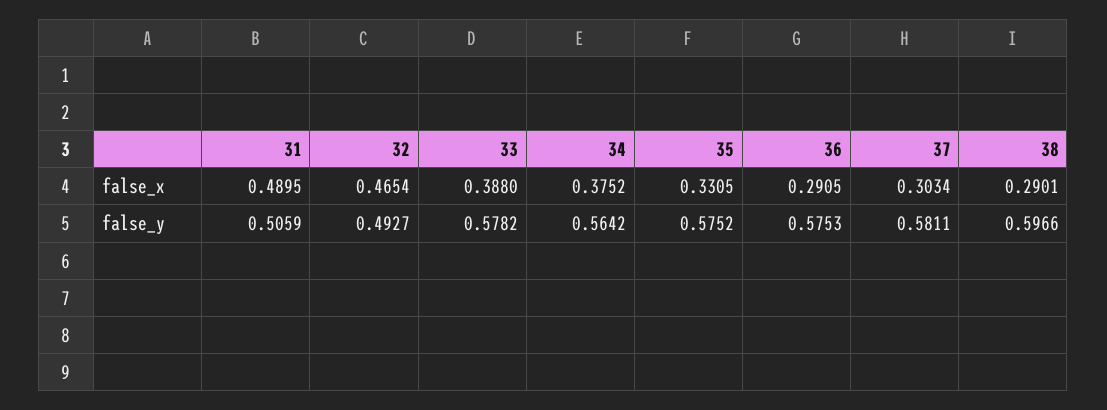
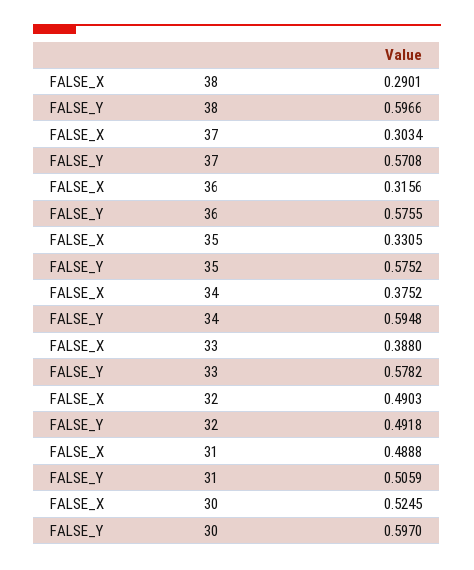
31, false_x: 0.4895 -> 0.4888
32, false_x: 0.4654 -> 0.4903
36, false_x: 0.2905 -> 0.3156
32, false_y: 0.4927 -> 0.4918
34, false_y: 0.5642 -> 0.5948
36, false_y: 0.5753 -> 0.5755
37, false_y: 0.5811 -> 0.5708
30, false_x: none -> 0.5245
30, false_y: none -> 0.597

